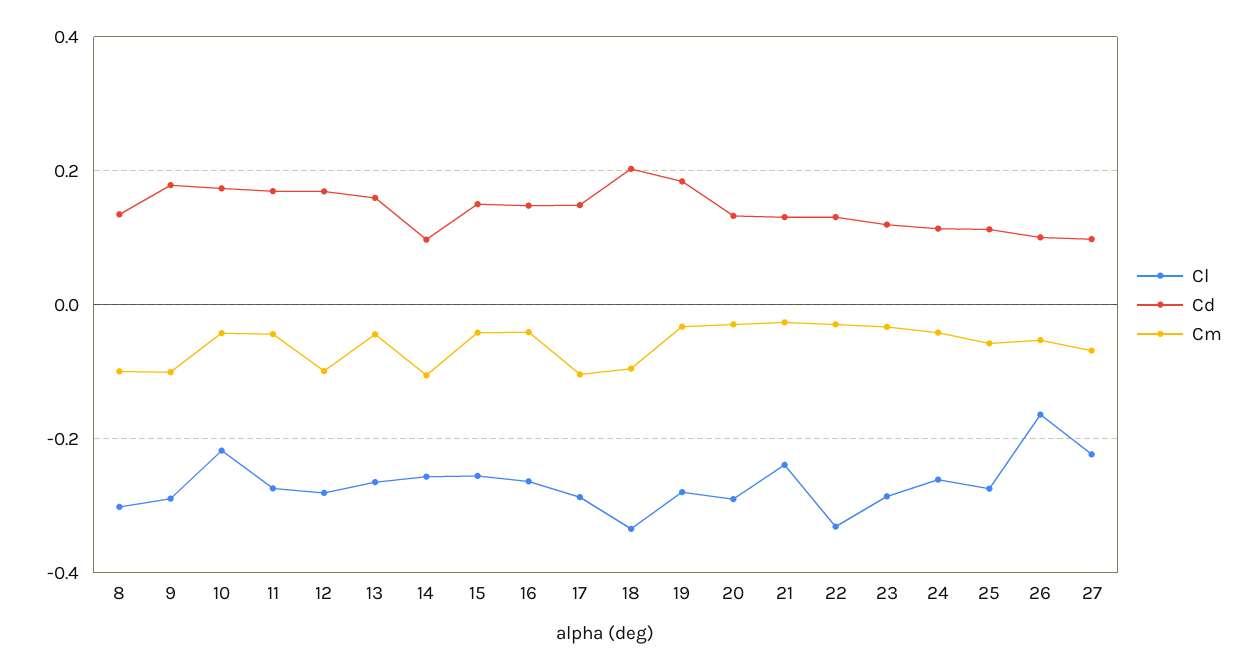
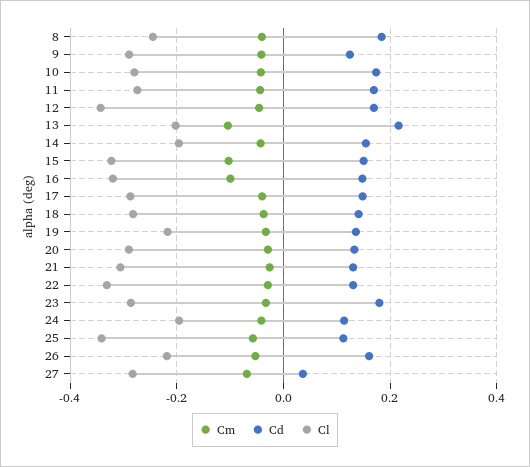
Cl, 8: -0.3 -> -0.24
Cd, 8: 0.14 -> 0.18
Cm, 8: -0.1 -> -0.04
Cd, 9: 0.18 -> 0.12
Cm, 9: -0.1 -> -0.04
Cl, 10: -0.22 -> -0.28
Cl, 12: -0.28 -> -0.34
Cm, 12: -0.1 -> -0.04
Cl, 13: -0.26 -> -0.2
Cd, 13: 0.16 -> 0.22
Cm, 13: -0.04 -> -0.1
Cl, 14: -0.26 -> -0.2
Cd, 14: 0.1 -> 0.16
Cm, 14: -0.1 -> -0.04
Cl, 15: -0.26 -> -0.32
Cm, 15: -0.04 -> -0.1
Cl, 16: -0.26 -> -0.32
Cm, 16: -0.04 -> -0.1
Cm, 17: -0.1 -> -0.04
Cl, 18: -0.34 -> -0.28
Cd, 18: 0.2 -> 0.14
Cm, 18: -0.1 -> -0.04
Cl, 19: -0.28 -> -0.22
Cd, 19: 0.18 -> 0.14
Cl, 21: -0.24 -> -0.3
Cd, 23: 0.12 -> 0.18
Cl, 24: -0.26 -> -0.2
Cl, 25: -0.28 -> -0.34
Cl, 26: -0.16 -> -0.22
Cd, 26: 0.1 -> 0.16
Cl, 27: -0.22 -> -0.28
Cd, 27: 0.1 -> 0.04

